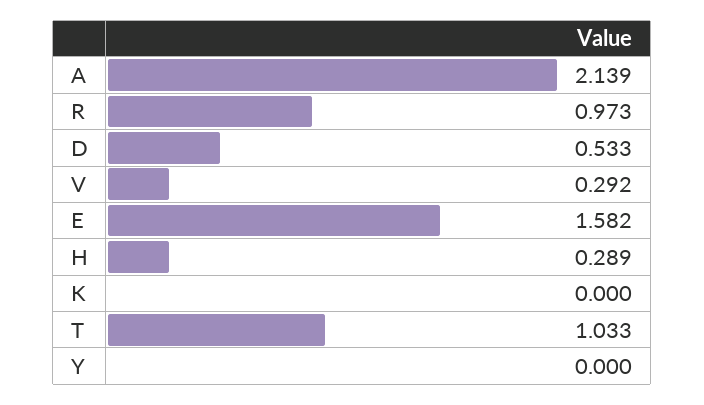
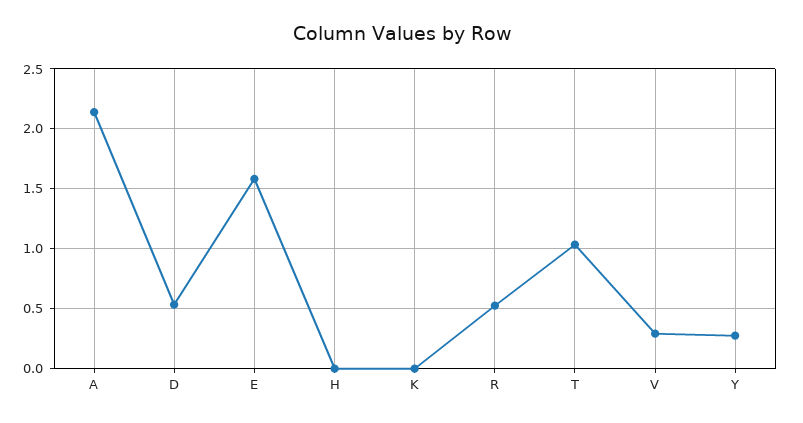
R: 0.973 -> 0.5
H: 0.289 -> 0
Y: 0 -> 0.3

